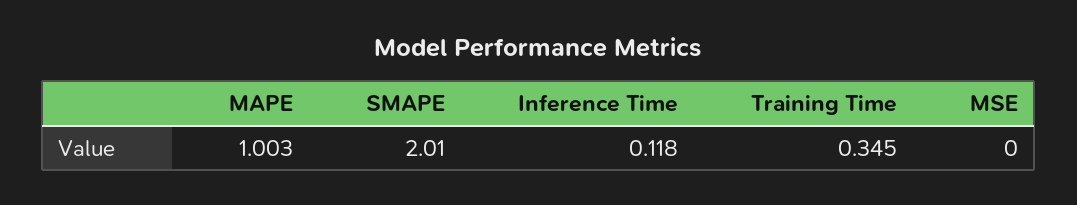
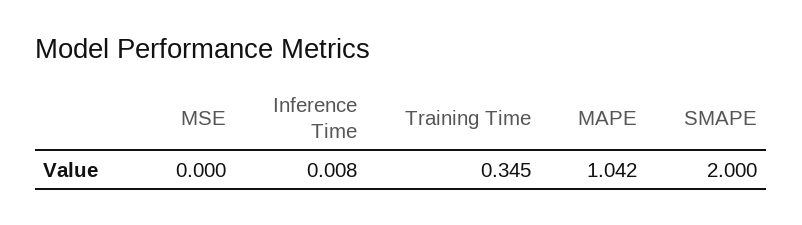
MAPE: 1.003 -> 1.042
SMAPE: 2.01 -> 2
Inference Time: 0.118 -> 0.008

